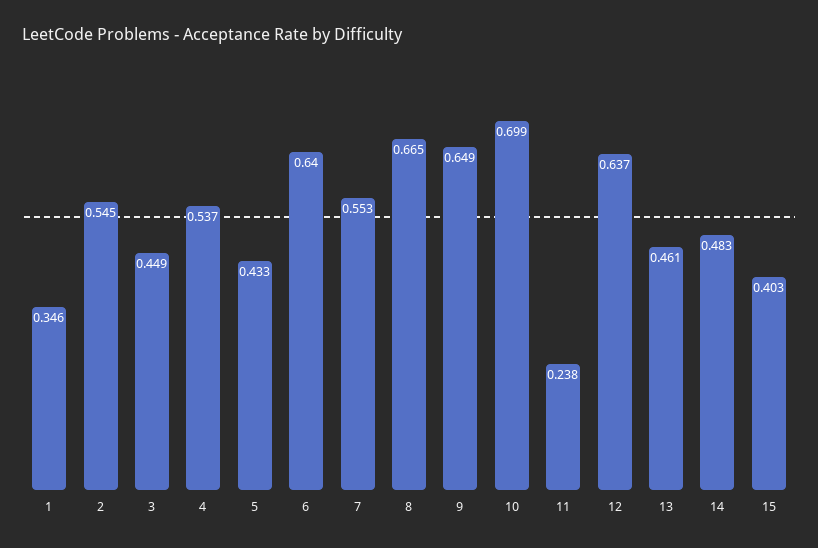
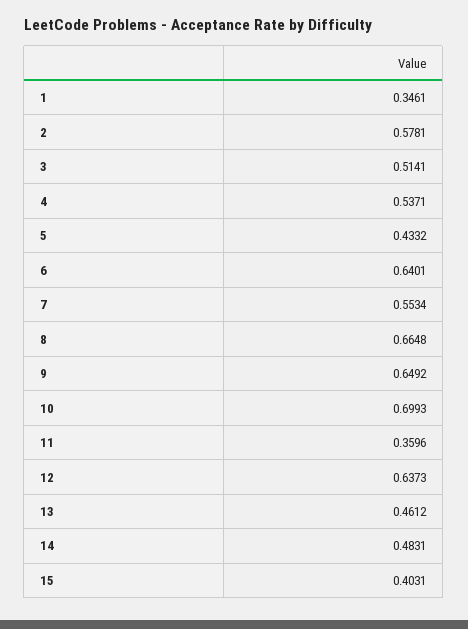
2: 0.545 -> 0.5781
3: 0.449 -> 0.5141
11: 0.238 -> 0.3596

